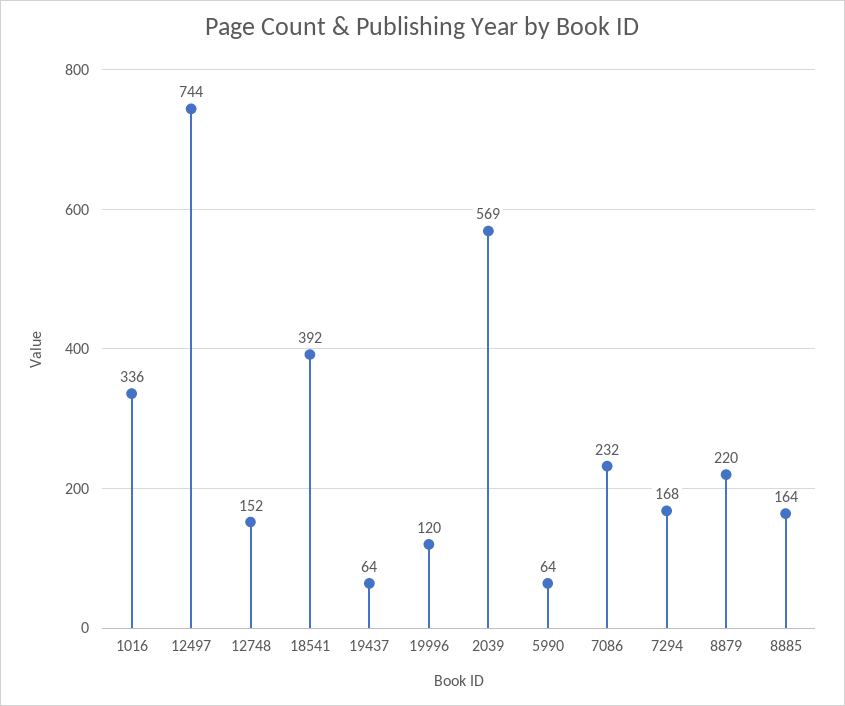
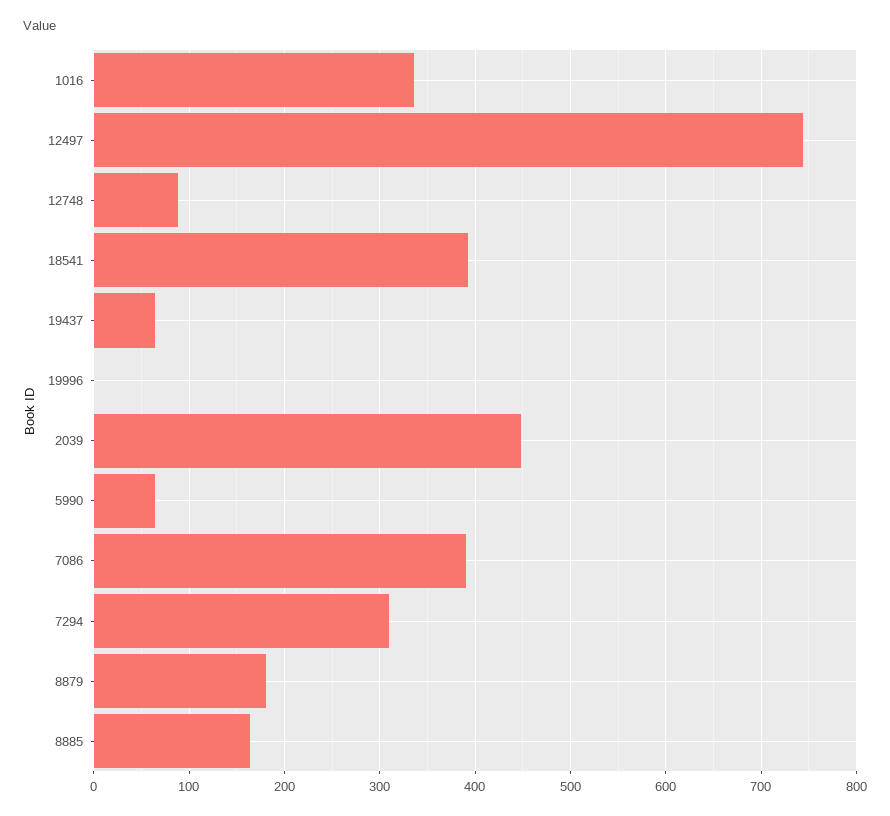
12748: 152 -> 90
19996: 120 -> 0
2039: 569 -> 450
7086: 232 -> 390
7294: 168 -> 310
8879: 220 -> 180

